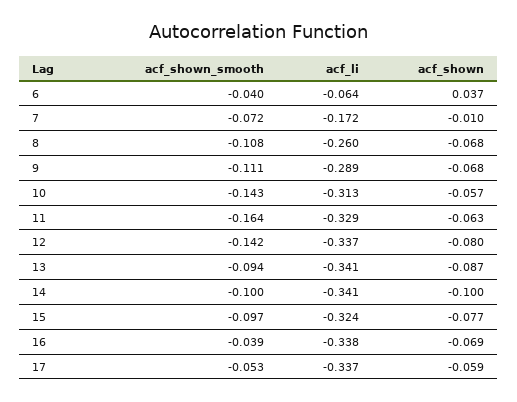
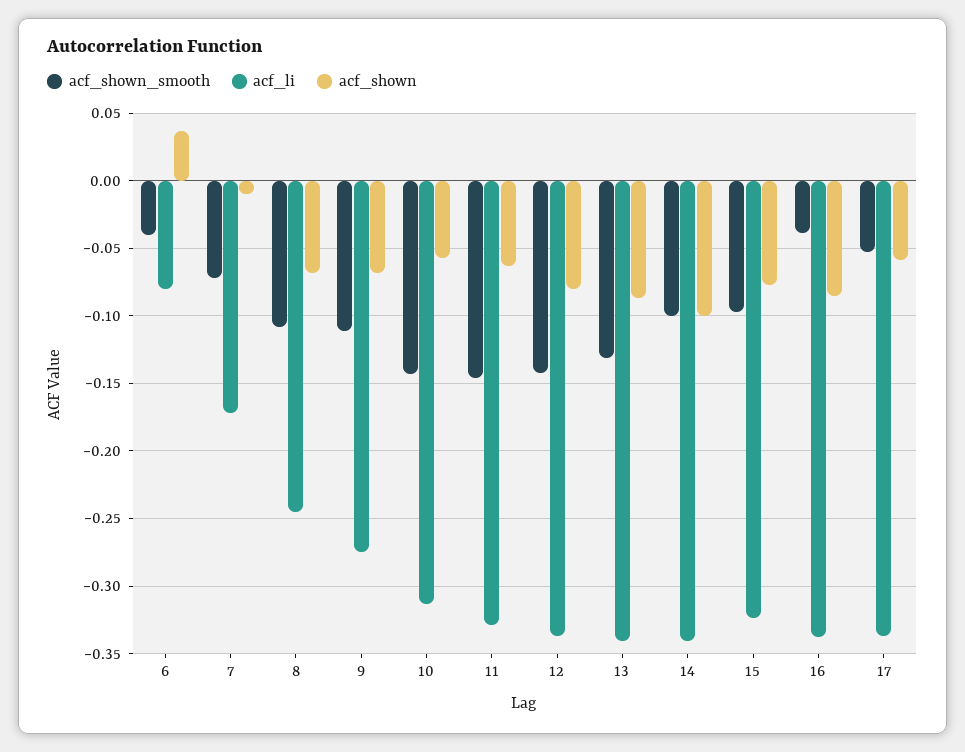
acf_li, 6: -0.064 -> -0.08
acf_li, 8: -0.26 -> -0.245
acf_li, 9: -0.289 -> -0.275
acf_shown_smooth, 11: -0.164 -> -0.145
acf_shown_smooth, 13: -0.094 -> -0.13
acf_shown, 16: -0.069 -> -0.085

